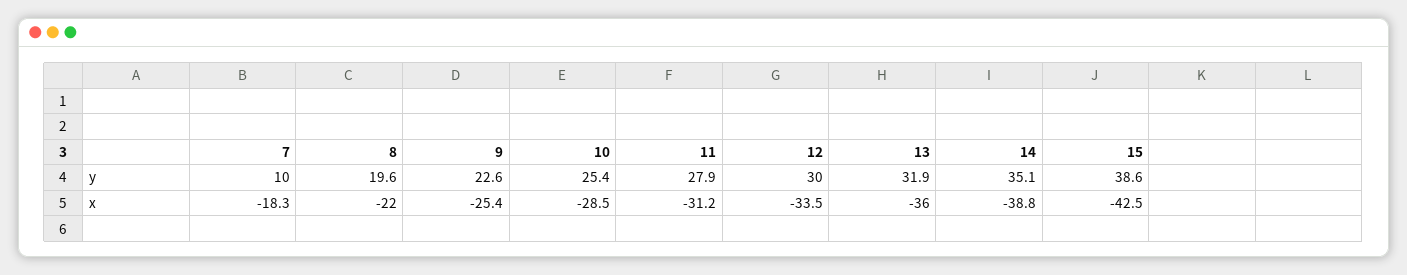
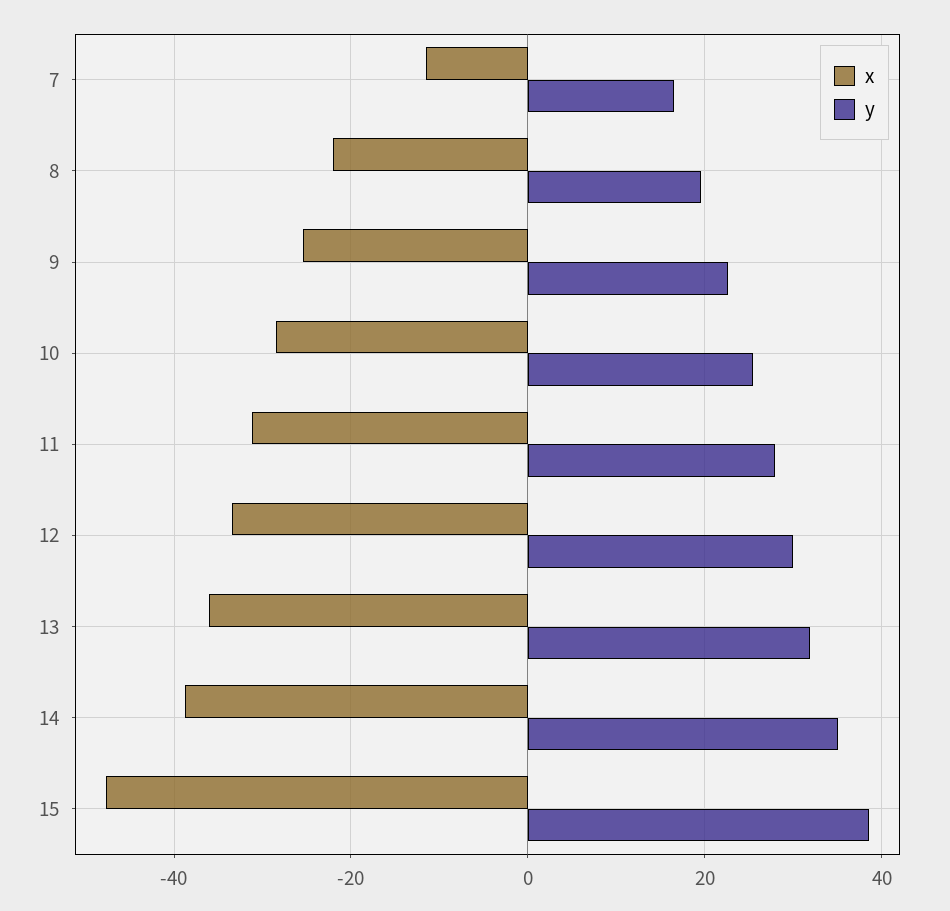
y, 7: 10 -> 16
x, 7: -18.3 -> -12
x, 15: -42.5 -> -48

